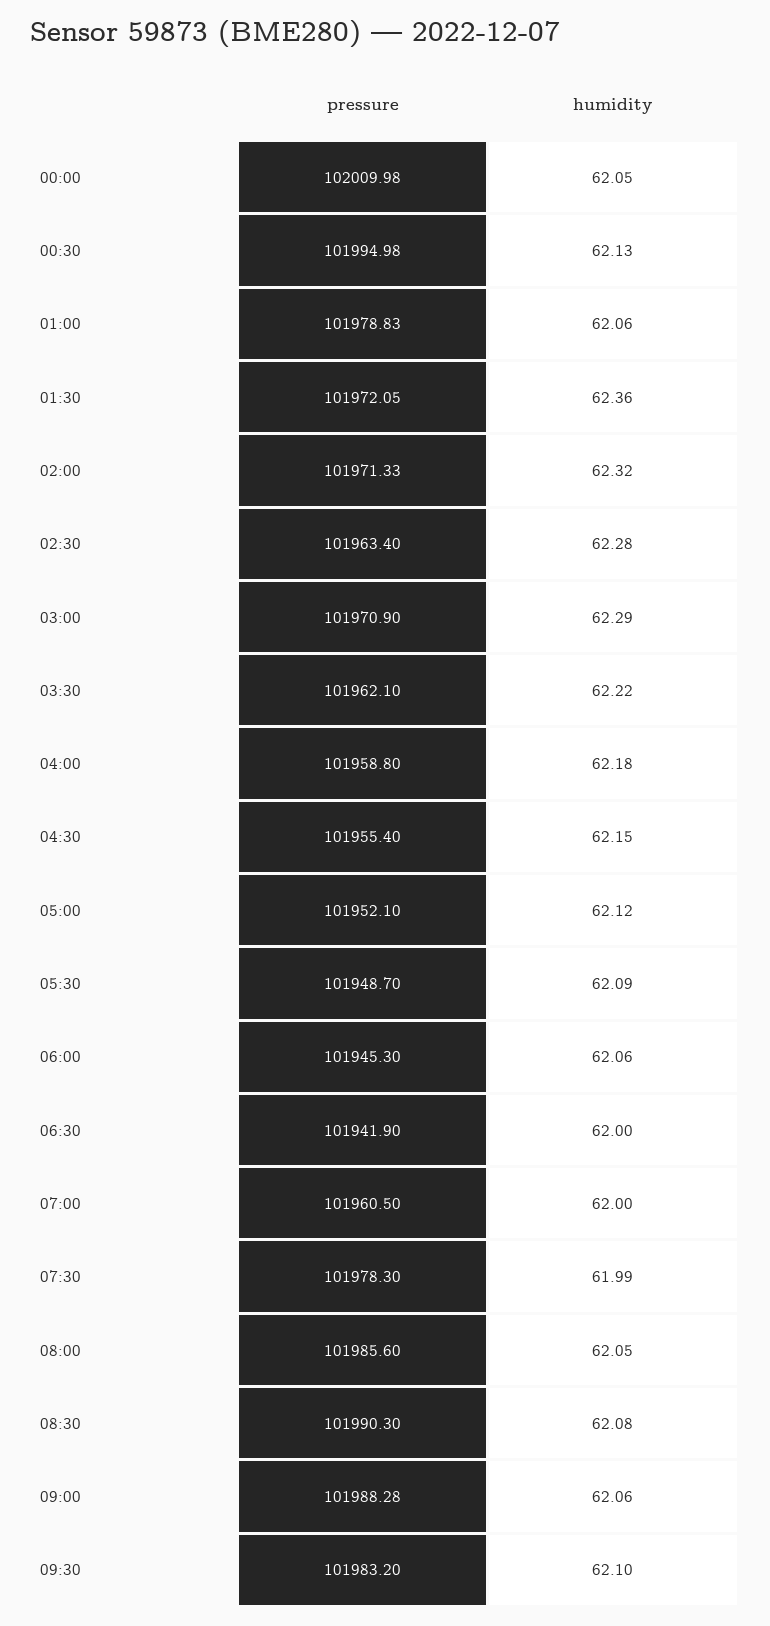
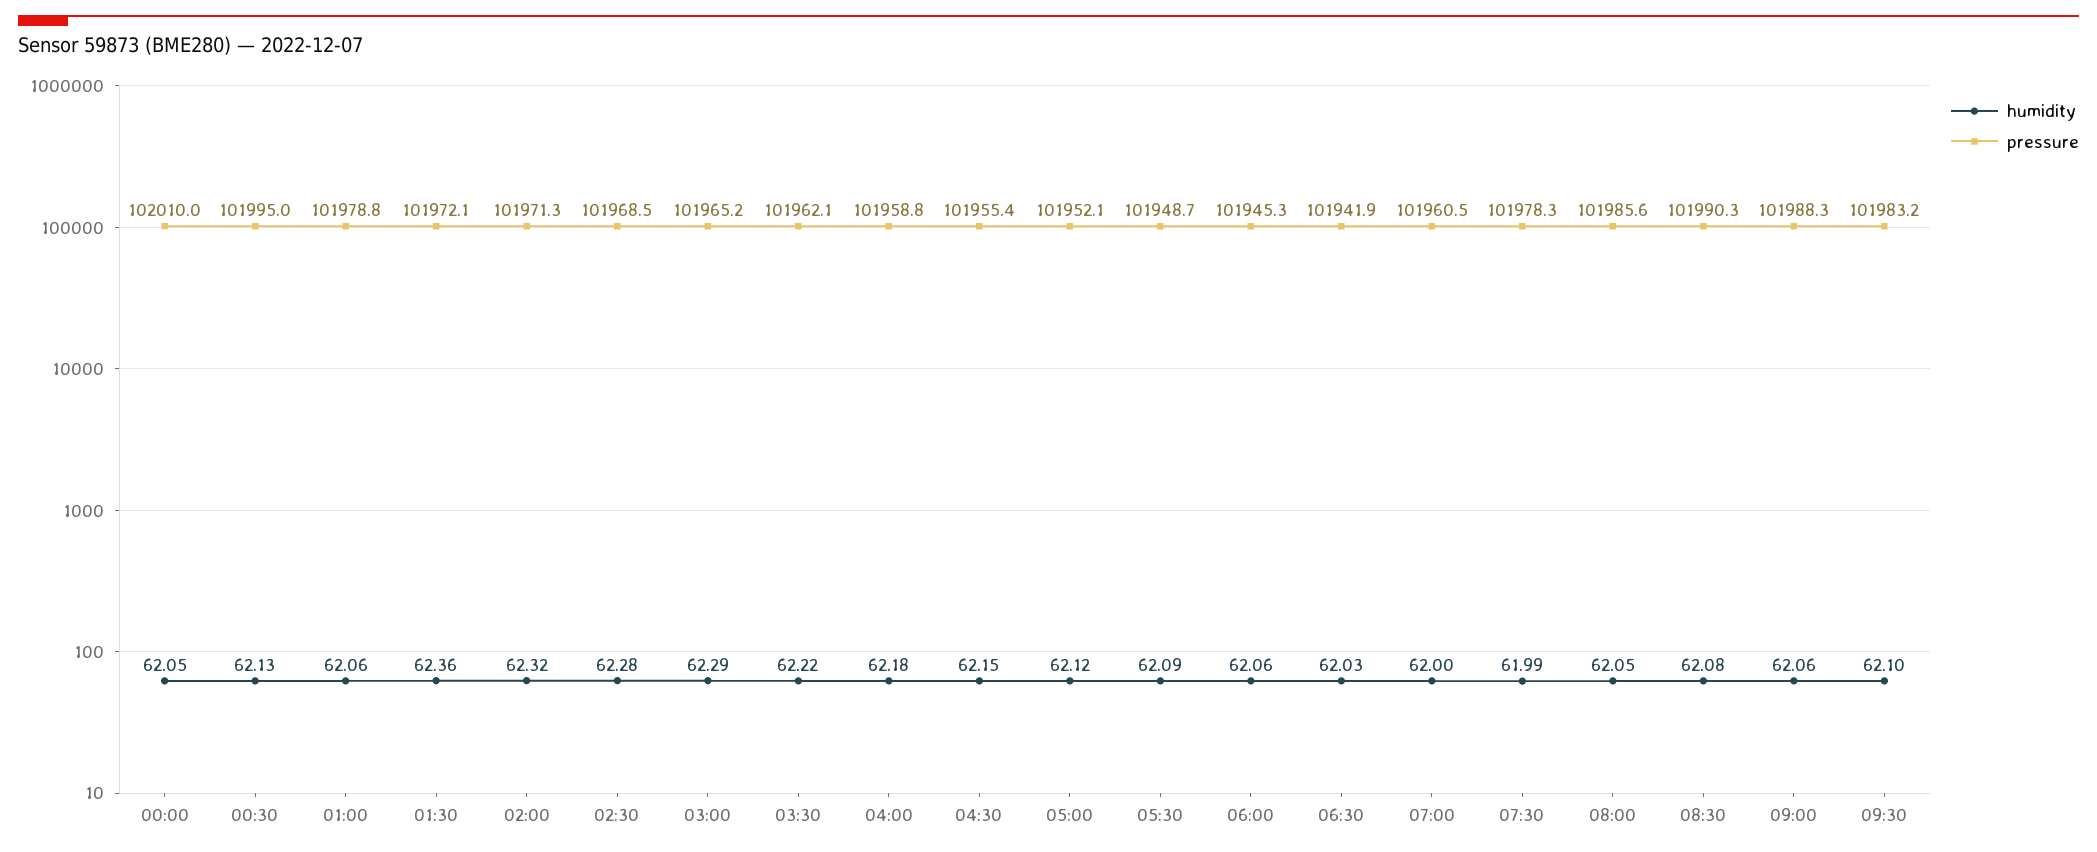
pressure, 02:30: 101963.4 -> 101968.5
pressure, 03:00: 101970.9 -> 101965.2
humidity, 06:30: 62 -> 62.03

